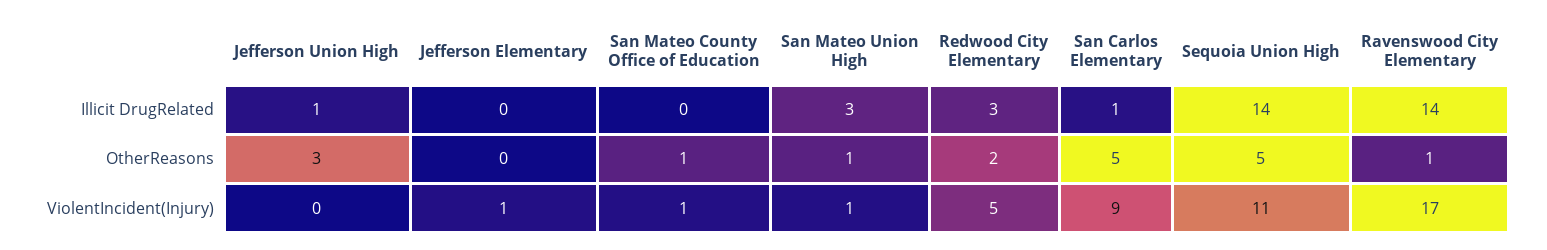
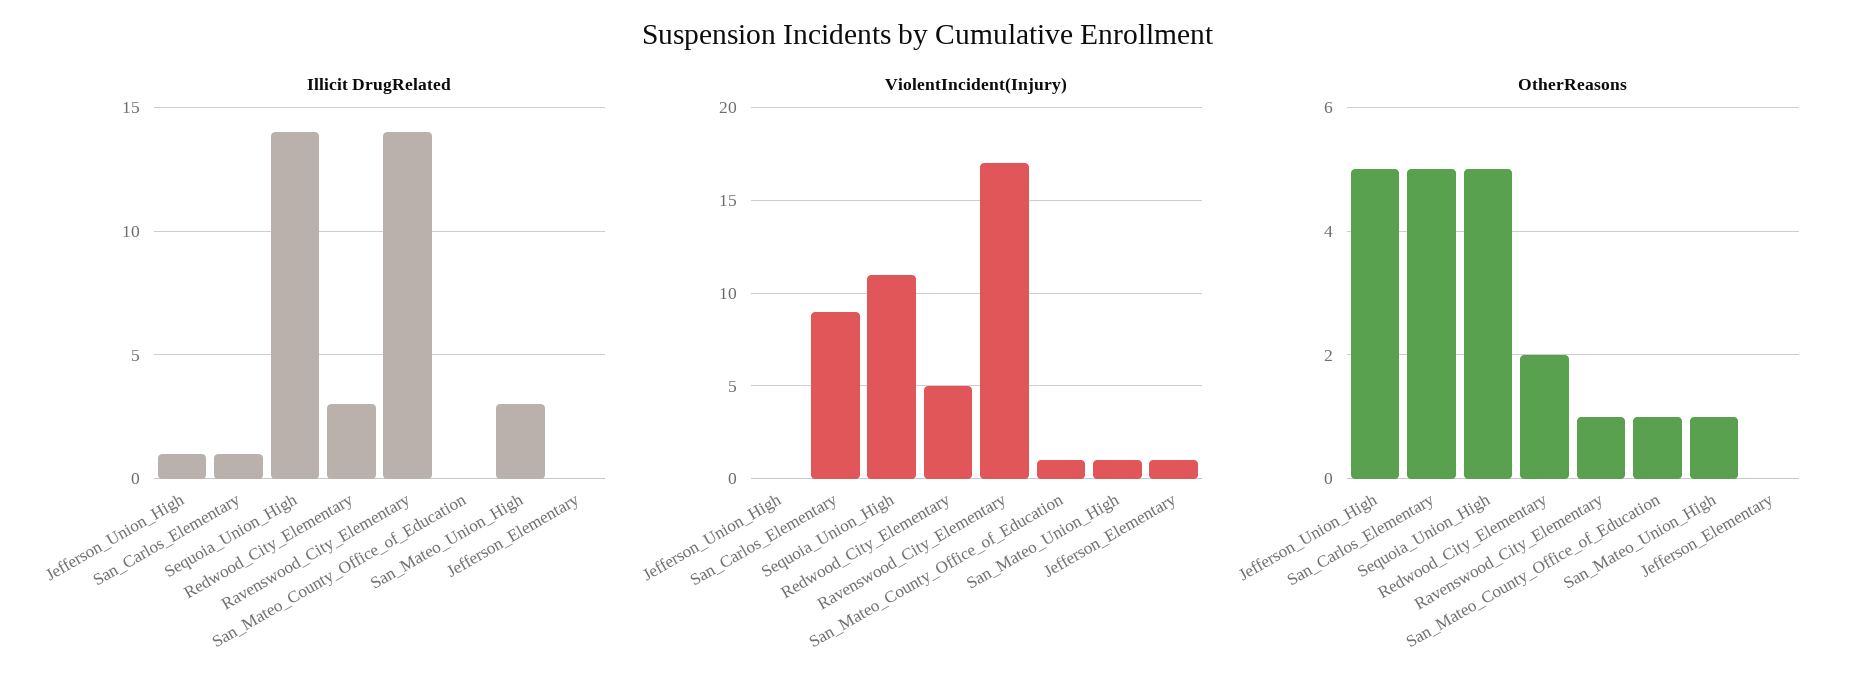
OtherReasons, Jefferson Union High: 3 -> 5

